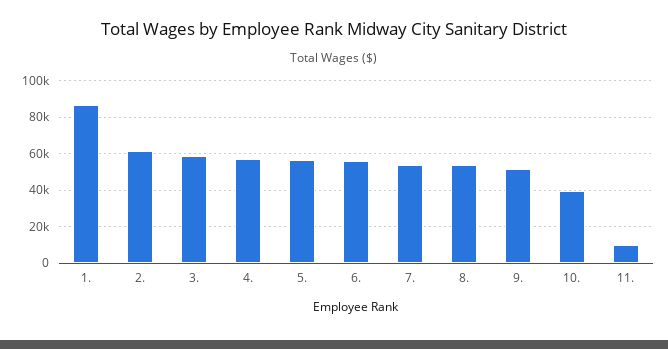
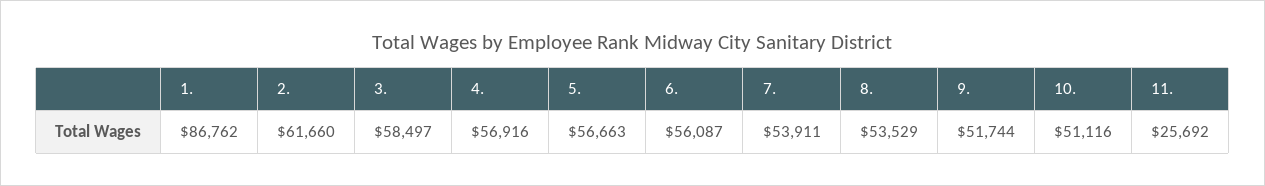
10.: 40000 -> 51116
11.: 10000 -> 25692

